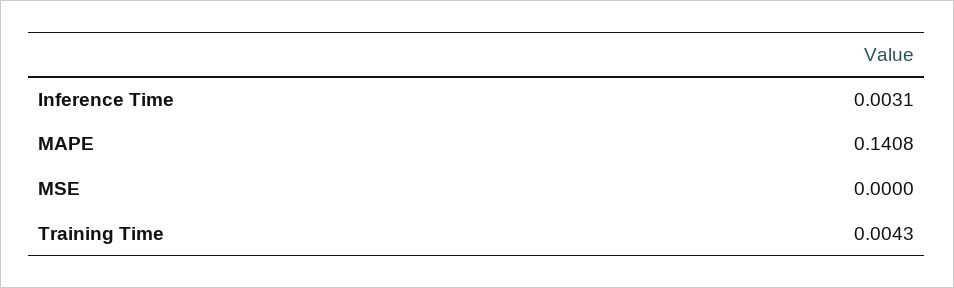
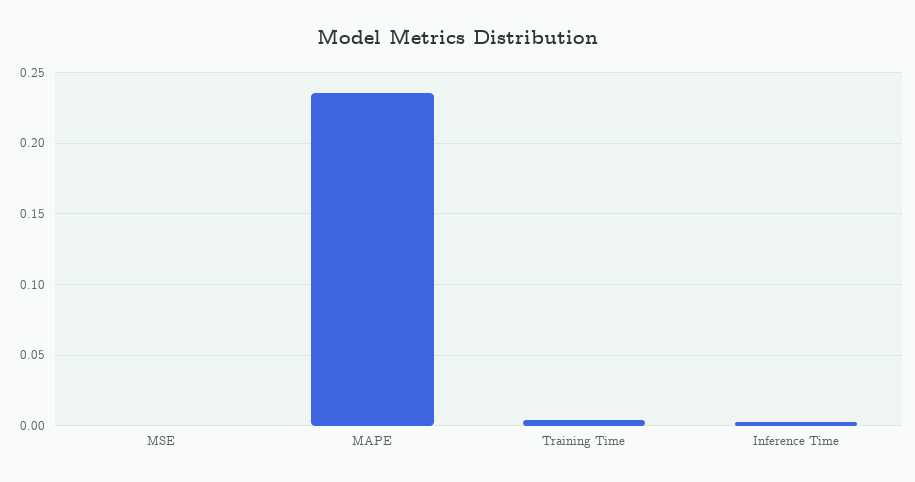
MAPE: 0.1408 -> 0.235

